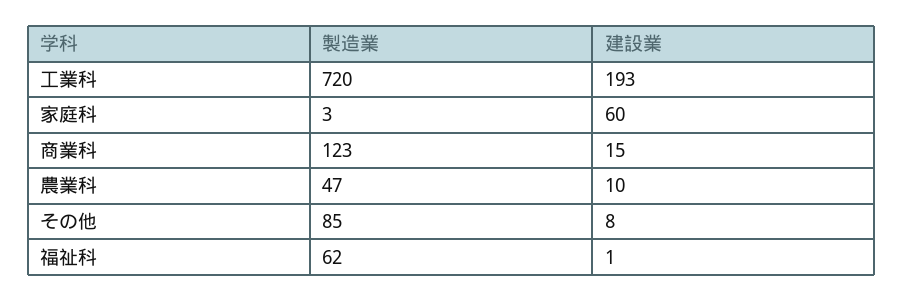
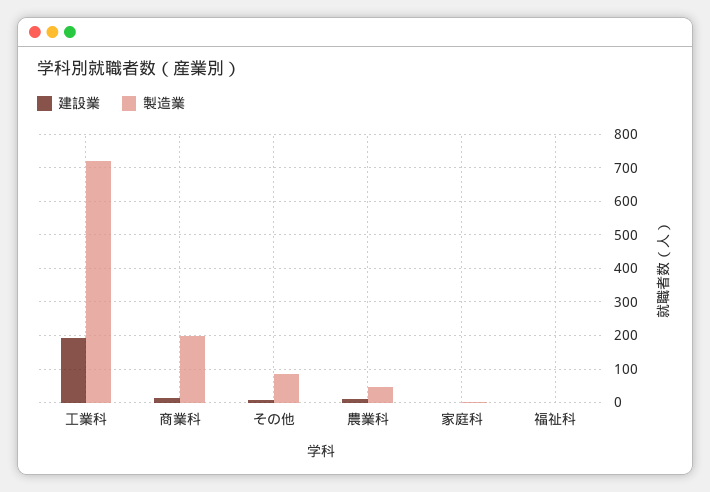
建設業, 家庭科: 60 -> 0
製造業, 商業科: 123 -> 200
製造業, 福祉科: 62 -> 0

